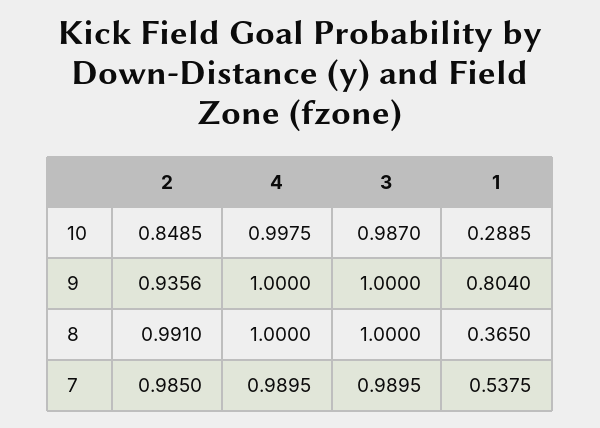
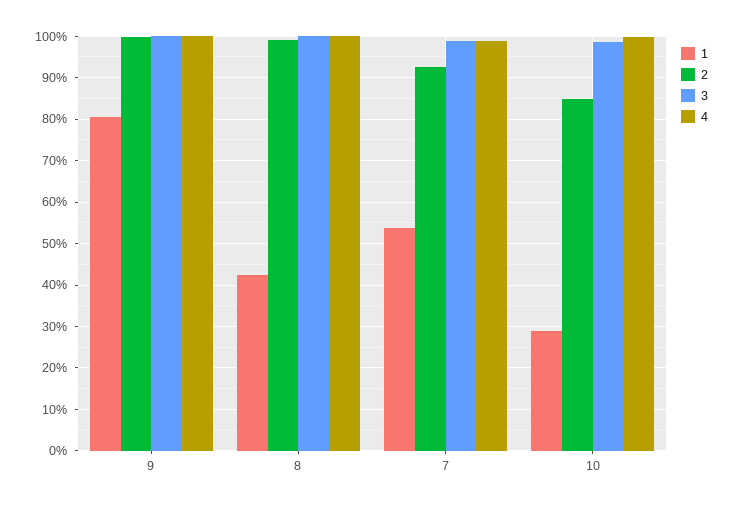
2, 9: 0.9356 -> 1
1, 8: 0.365 -> 0.42
2, 7: 0.985 -> 0.92

